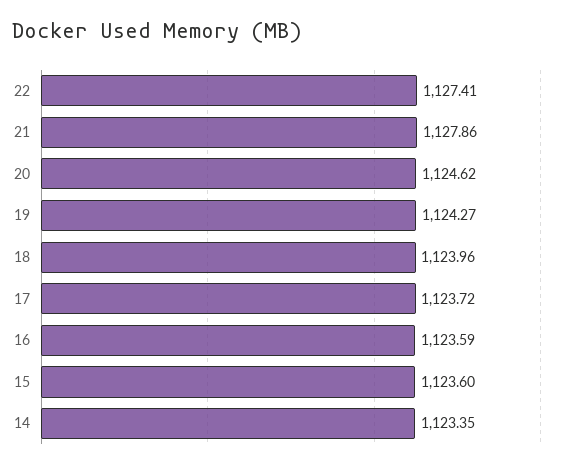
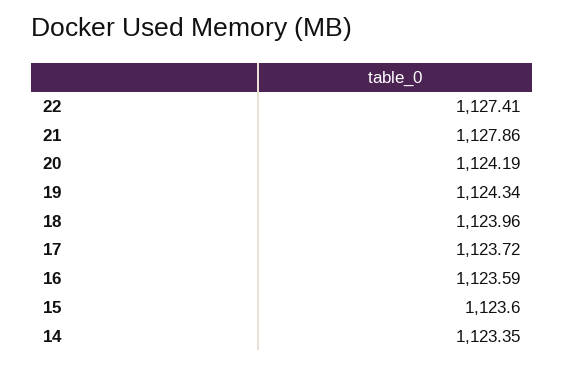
20: 1124.62 -> 1124.19
19: 1124.27 -> 1124.34

